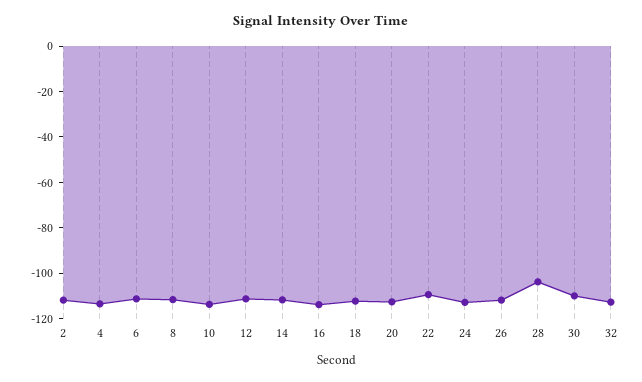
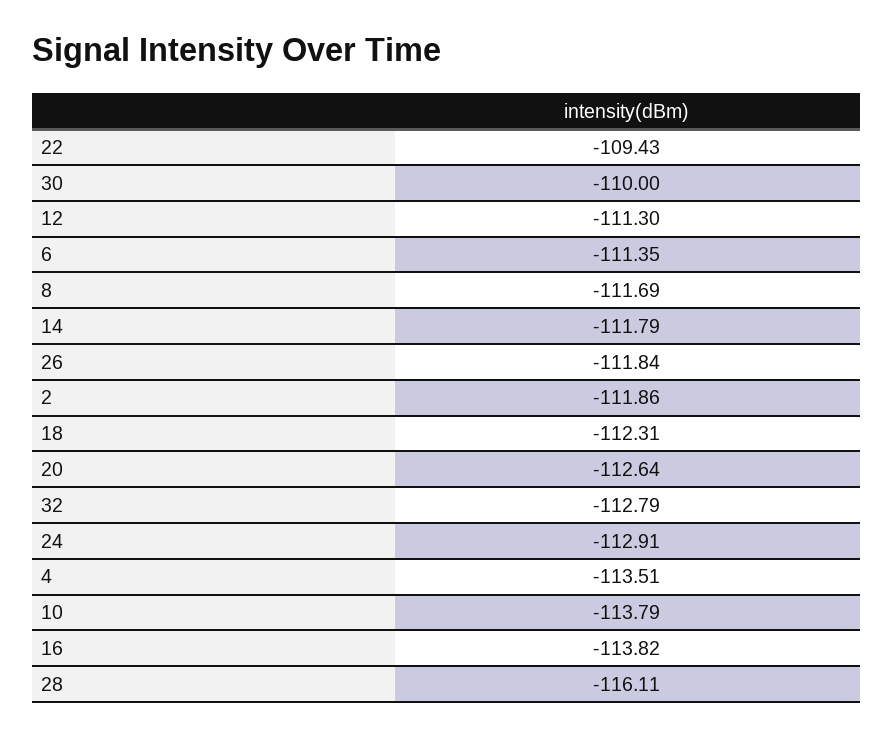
28: -105 -> -116.11

